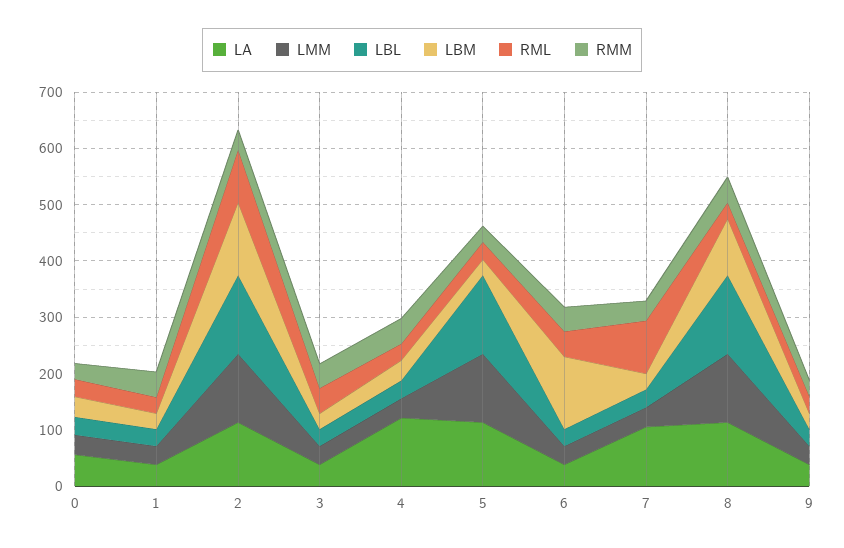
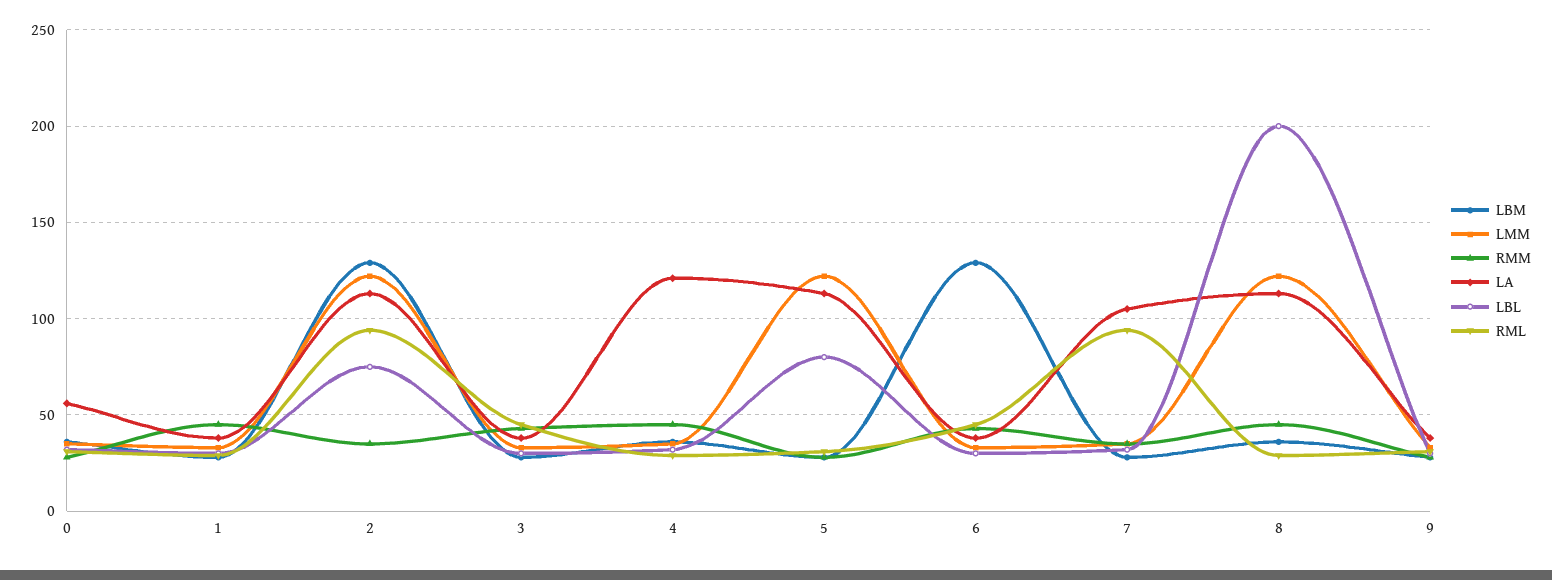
LBL, 2: 140 -> 75
LBL, 5: 140 -> 80
LBL, 8: 140 -> 200
LBM, 8: 100 -> 35

